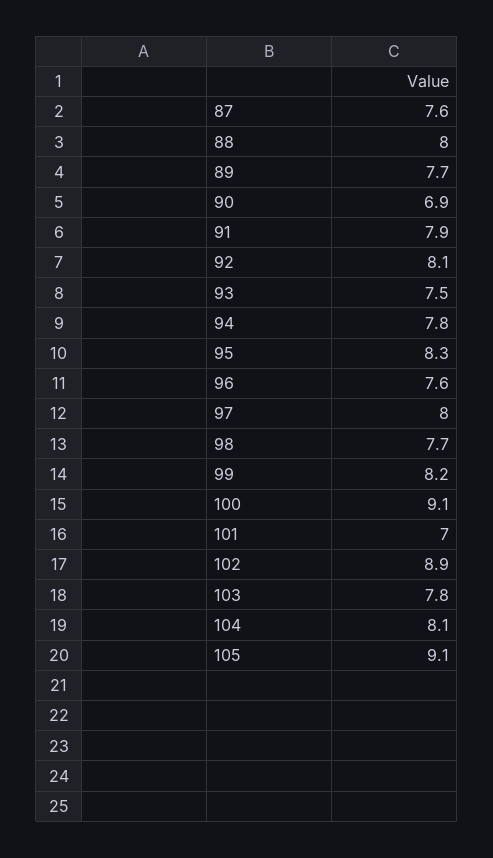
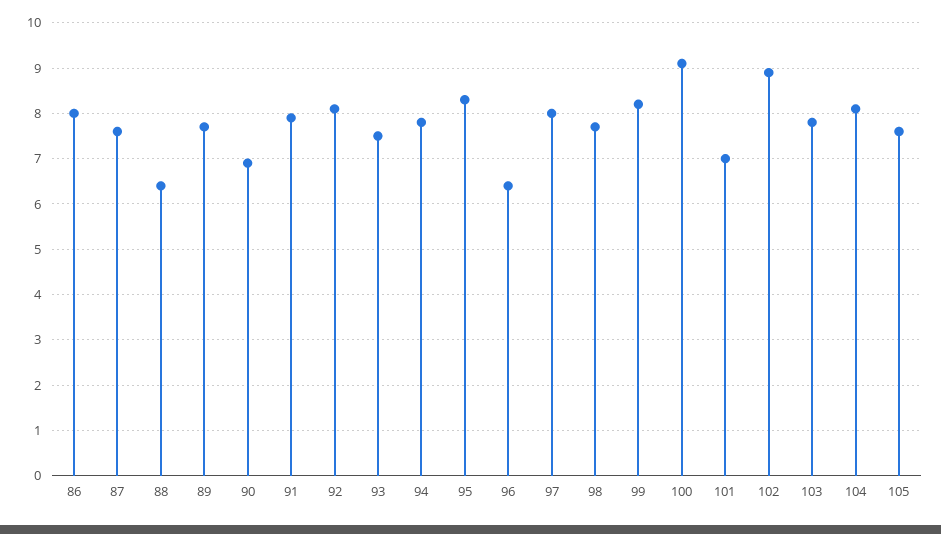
88: 8 -> 6.5
96: 7.6 -> 6.5
105: 9.1 -> 7.5
86: none -> 8

